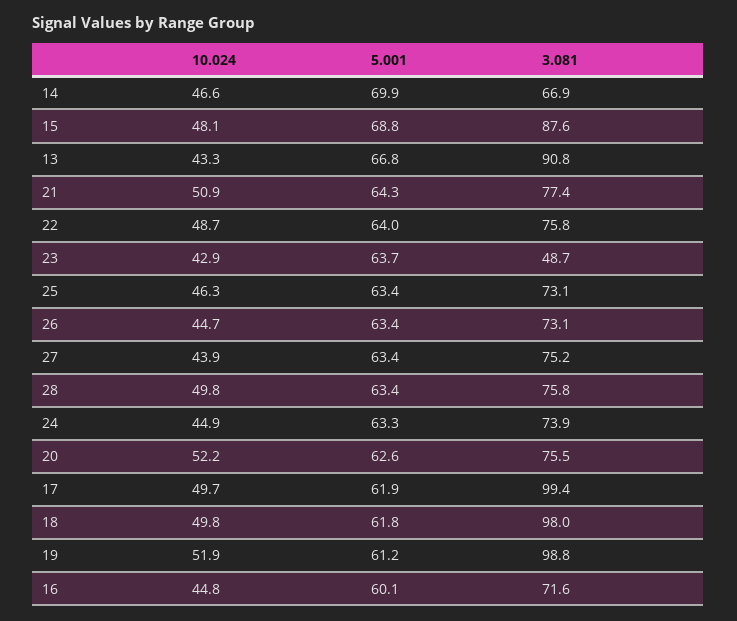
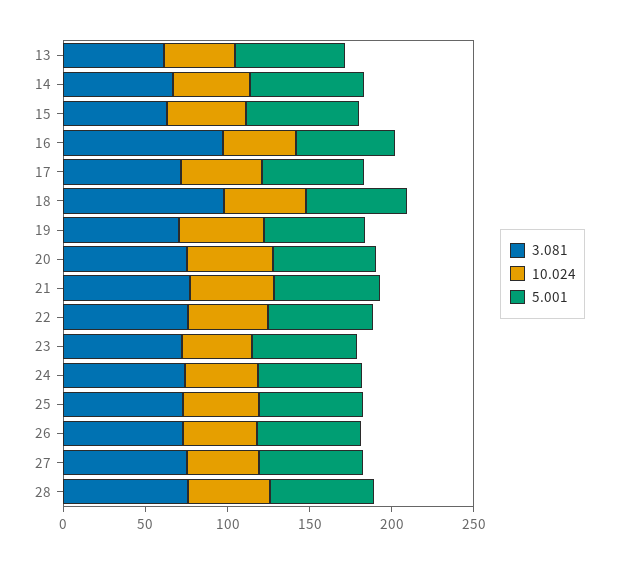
3.081, 15: 87.6 -> 60
3.081, 13: 90.8 -> 60
3.081, 23: 48.7 -> 70
3.081, 17: 99.4 -> 70
3.081, 19: 98.8 -> 70
3.081, 16: 71.6 -> 100

